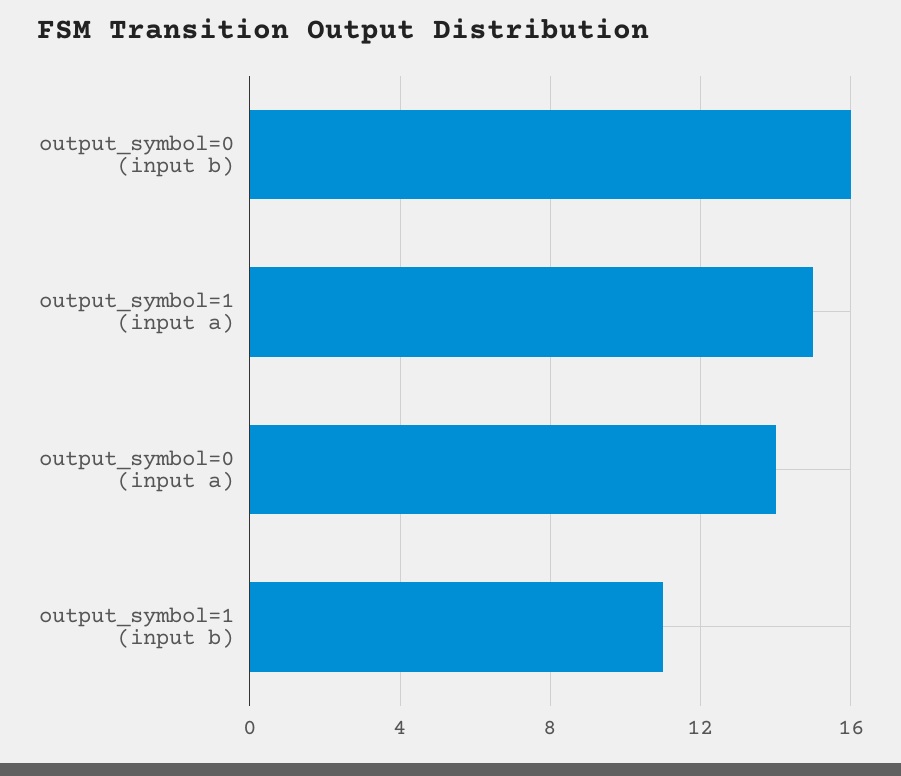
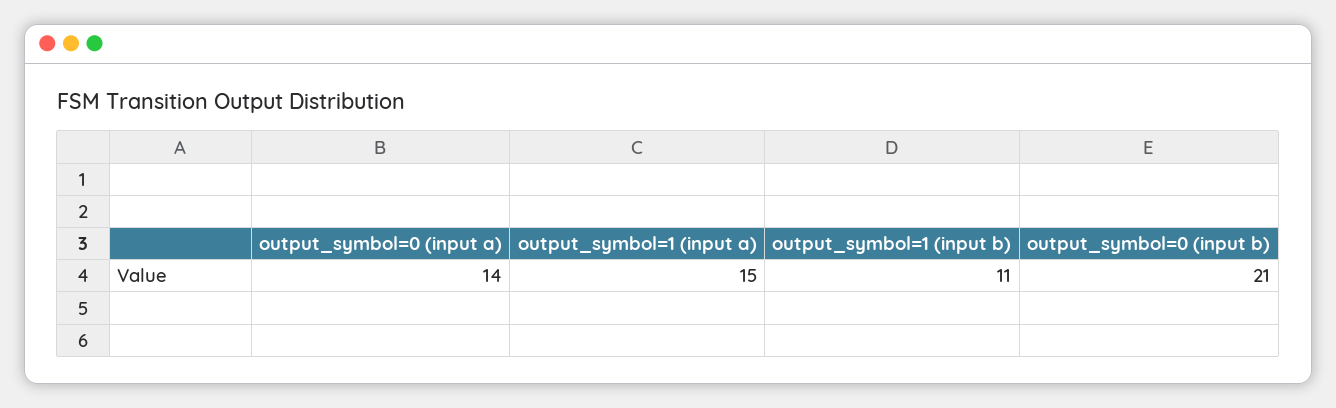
output_symbol=0 (input b): 16 -> 21

